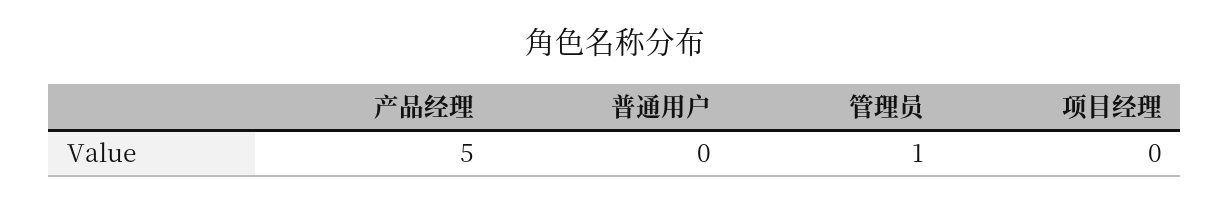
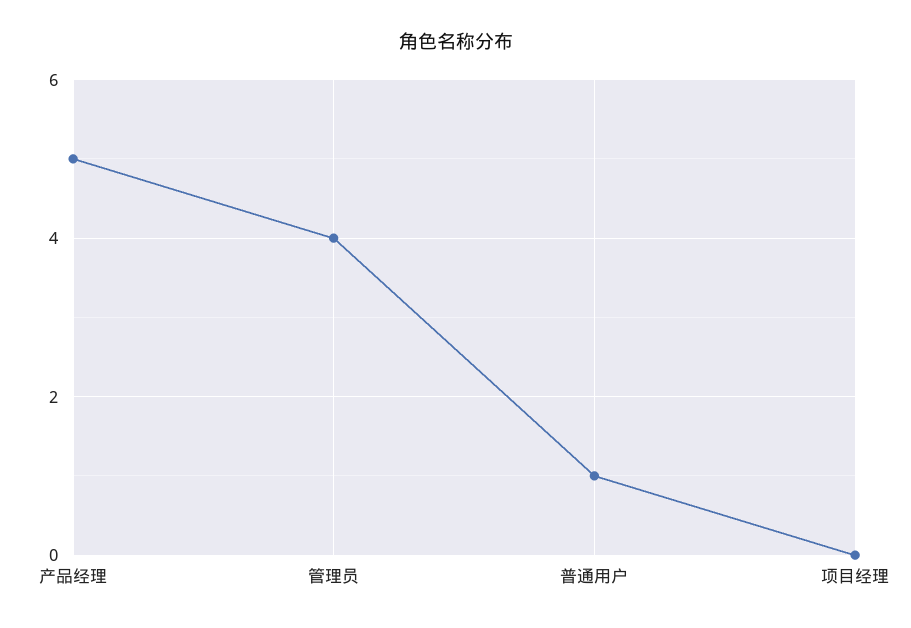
普通用户: 0 -> 1
管理员: 1 -> 4

